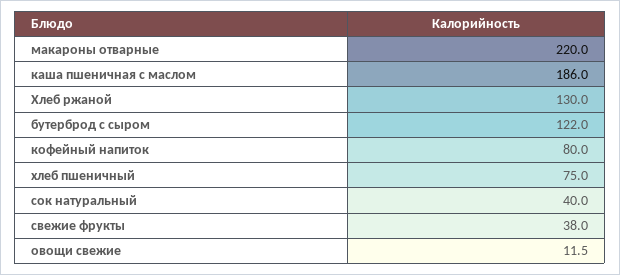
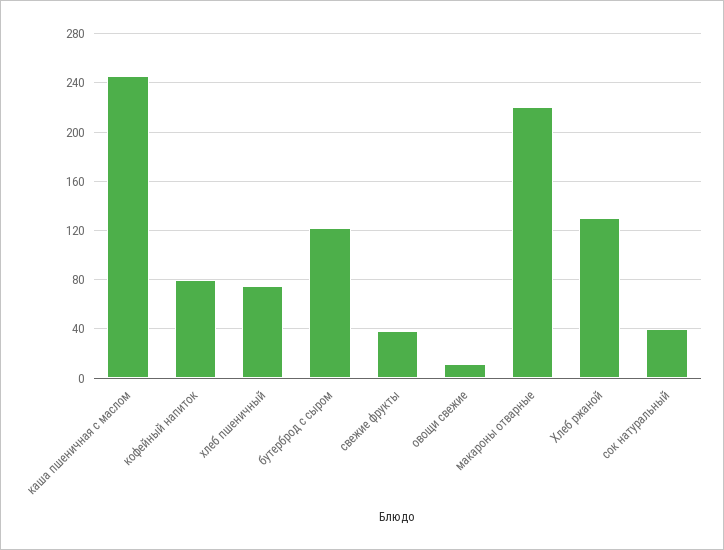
каша пшеничная с маслом: 186 -> 245

